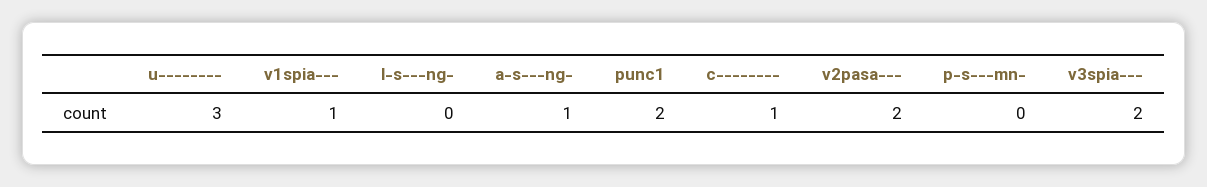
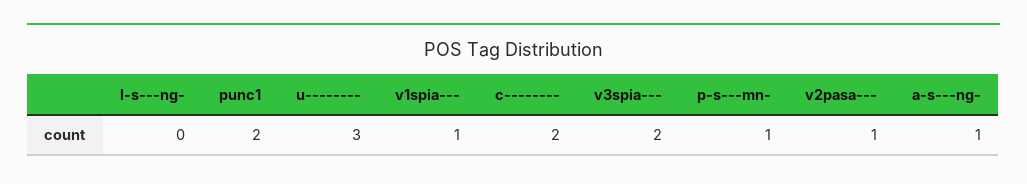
c--------: 1 -> 2
v2pasa---: 2 -> 1
p-s---mn-: 0 -> 1

